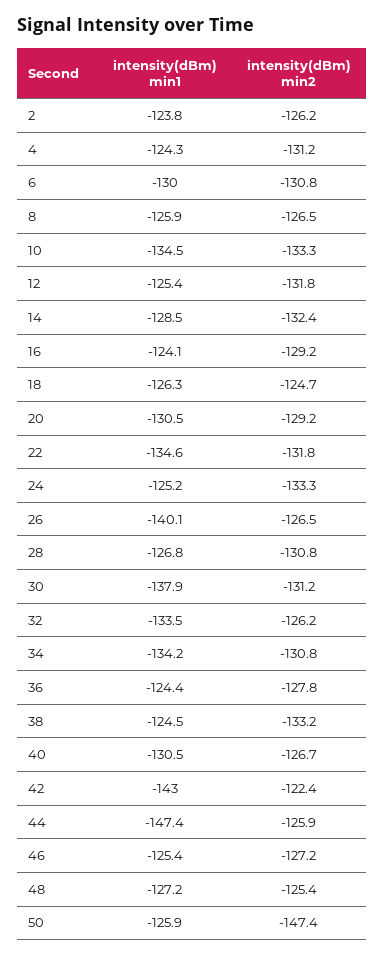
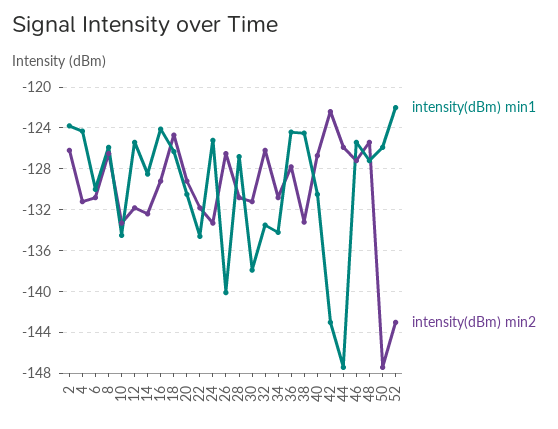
intensity(dBm) min1, 52: none -> -122
intensity(dBm) min2, 52: none -> -143

